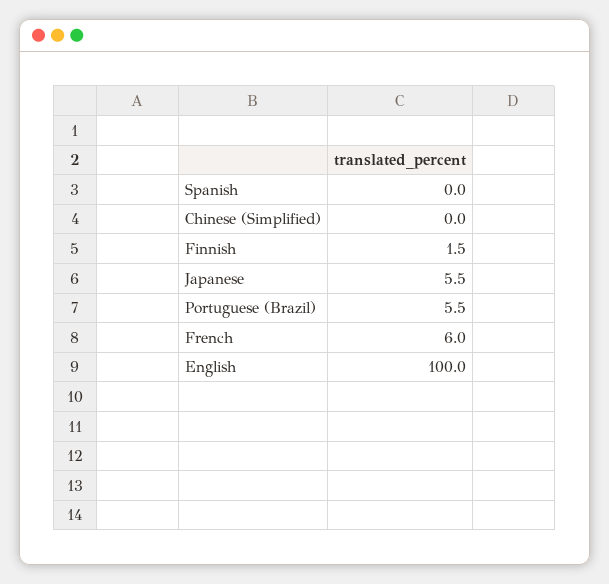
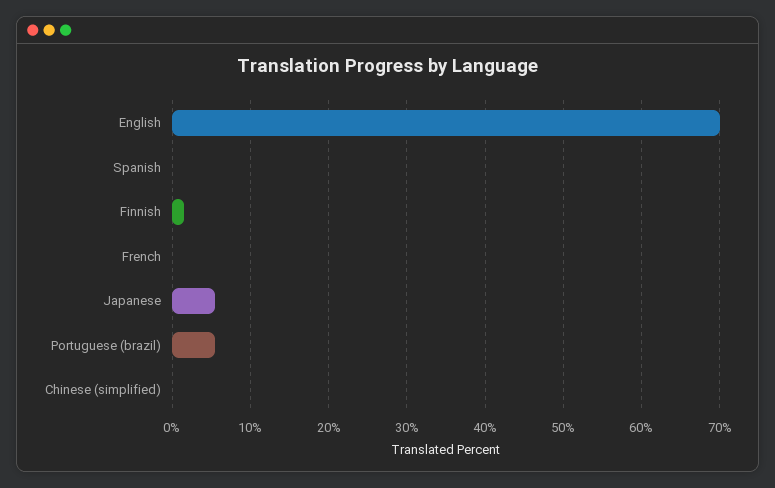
French: 6 -> 0
English: 100 -> 70

